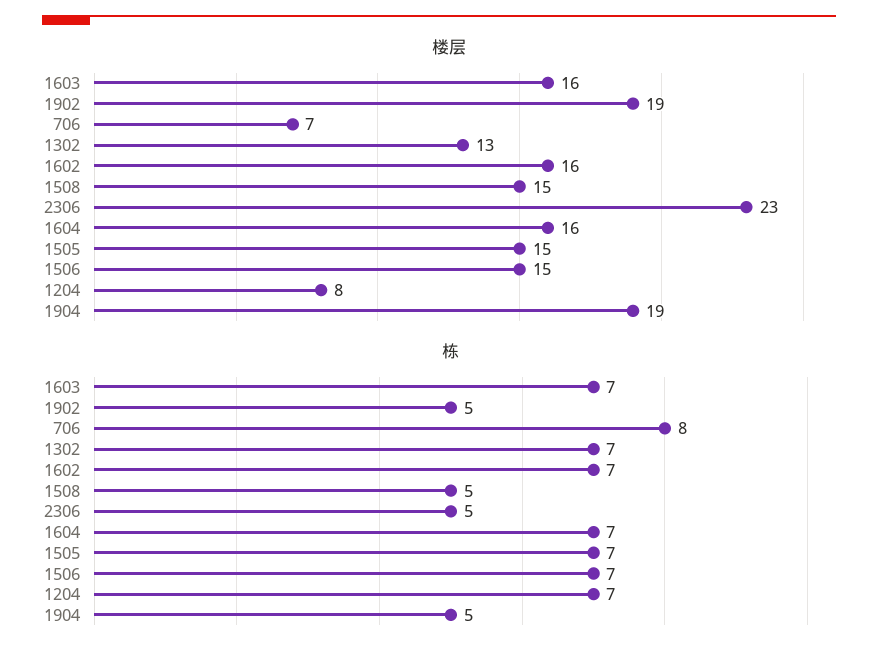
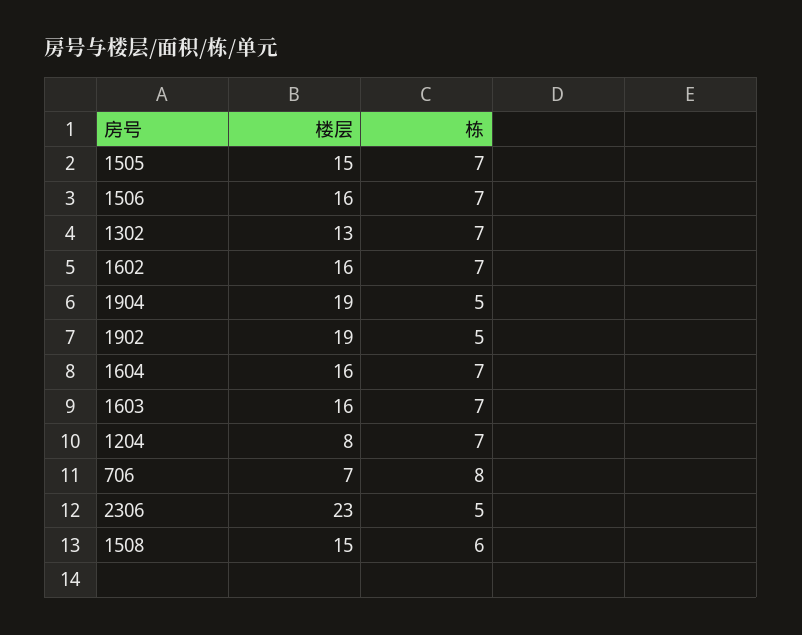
楼层, 1506: 15 -> 16
栋, 1508: 5 -> 6

